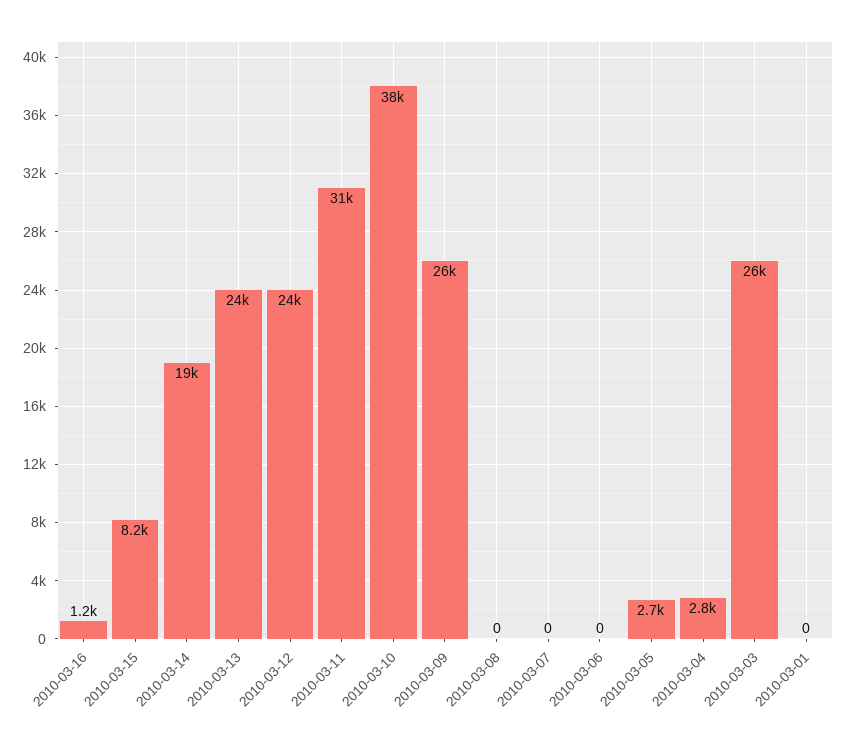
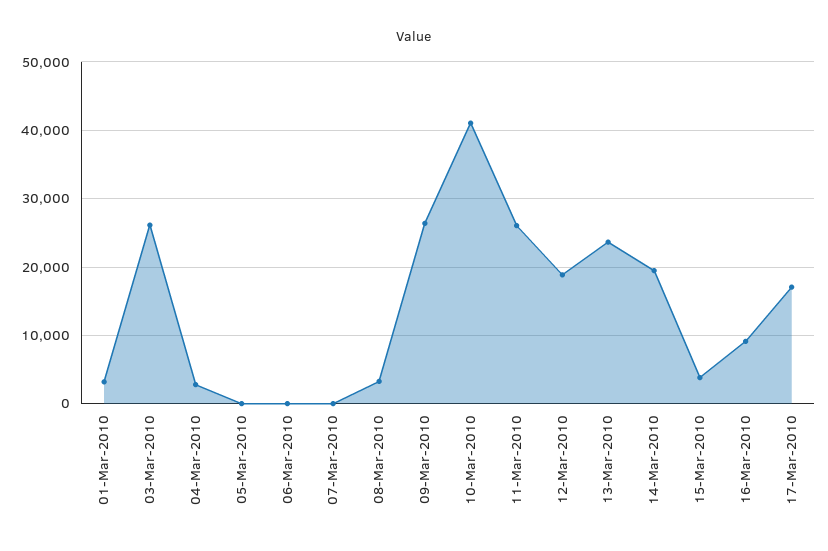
2010-03-16: 1200 -> 9000
2010-03-15: 8200 -> 4000
2010-03-12: 24000 -> 19000
2010-03-11: 31000 -> 26000
2010-03-10: 38000 -> 41000
2010-03-08: 0 -> 3000
2010-03-05: 2700 -> 0
2010-03-01: 0 -> 3000
17-Mar-2010: none -> 17000

